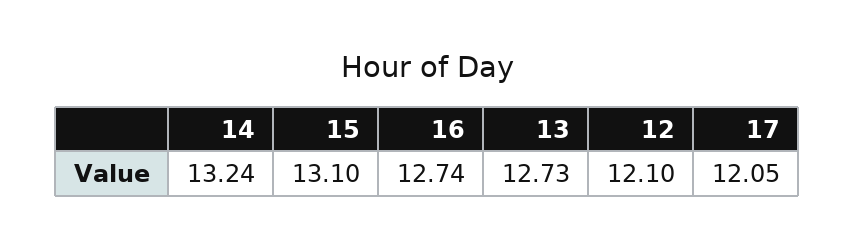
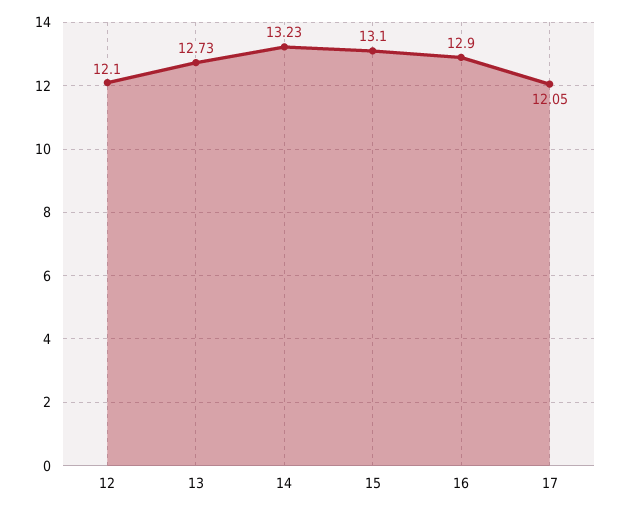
14: 13.24 -> 13.23
16: 12.74 -> 12.9

